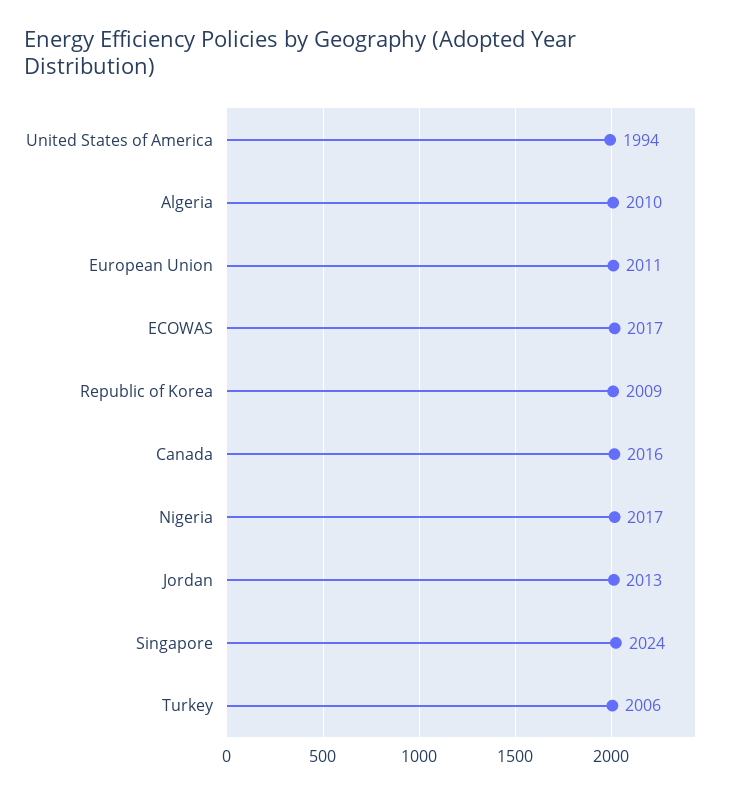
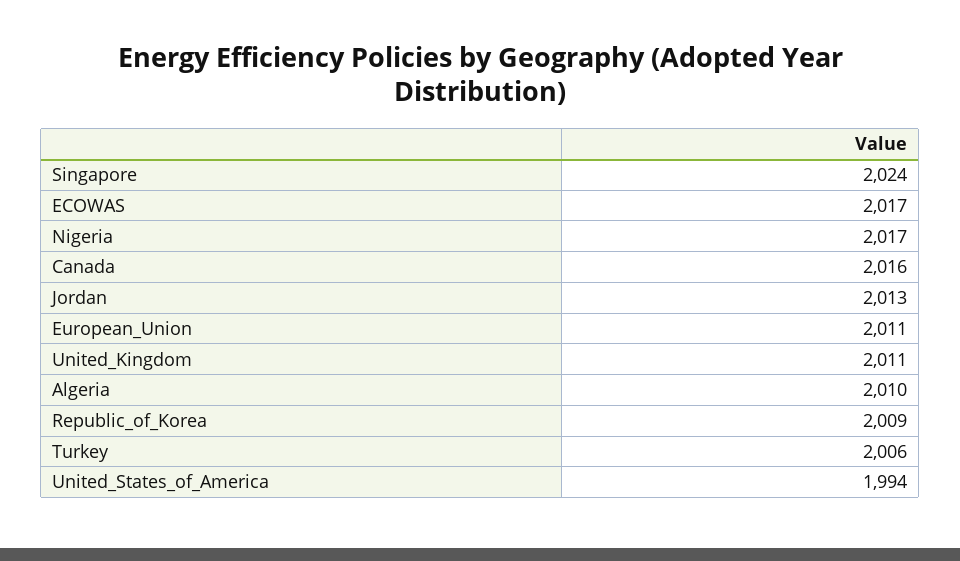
United_Kingdom: none -> 2011

